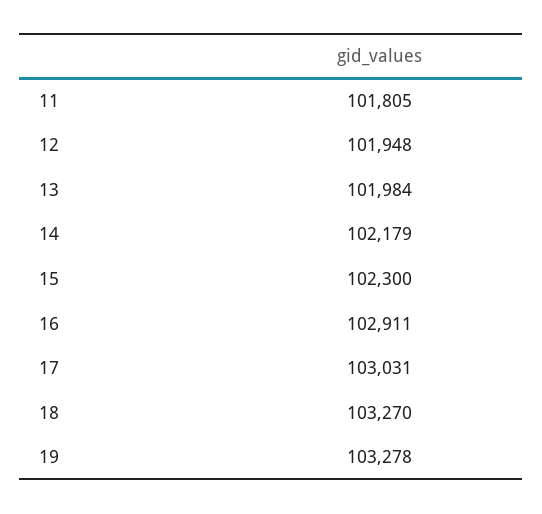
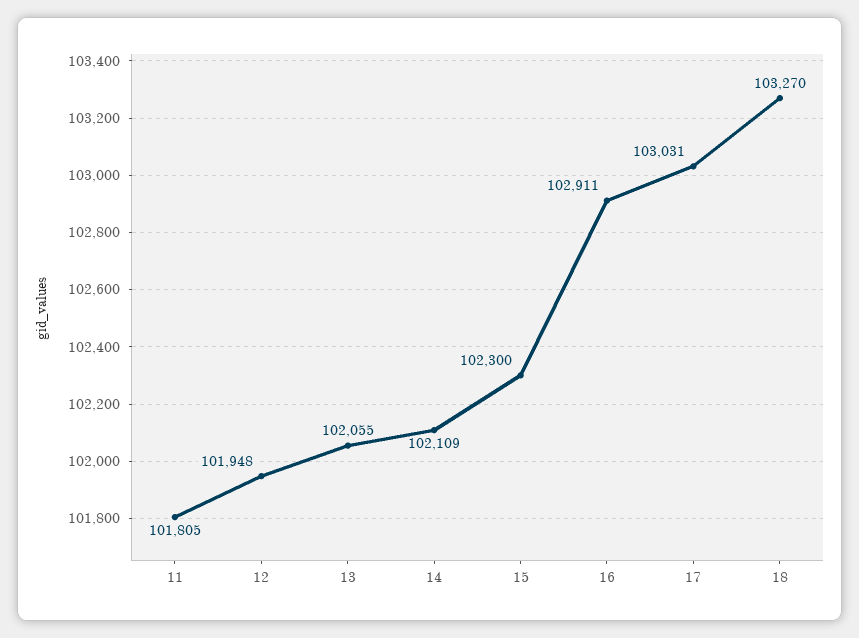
13: 101984 -> 102055
14: 102179 -> 102109
19: 103278 -> none

